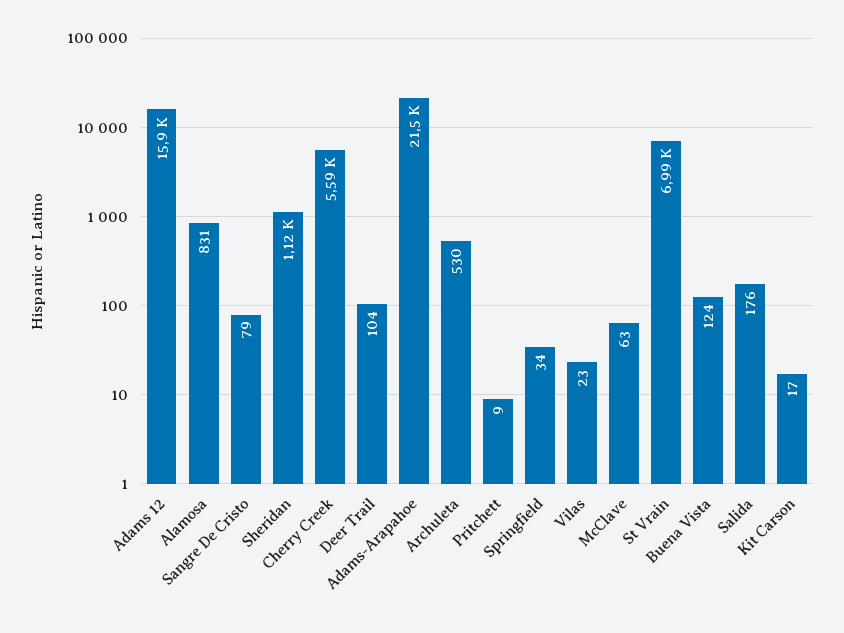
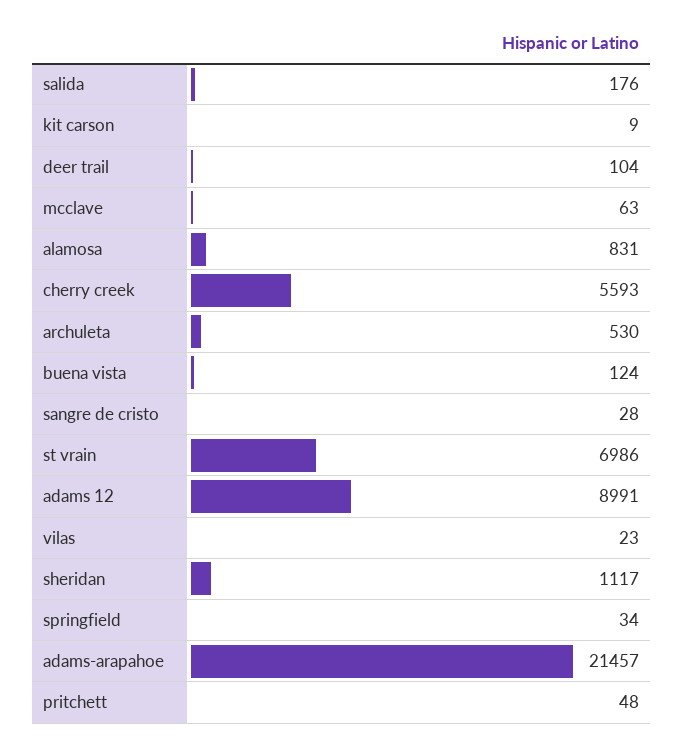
Adams 12: 15900 -> 8991
Sangre De Cristo: 79 -> 28
Pritchett: 9 -> 48
Kit Carson: 17 -> 9

